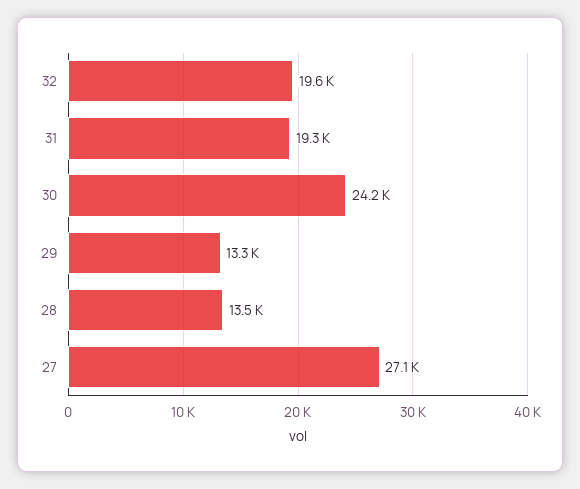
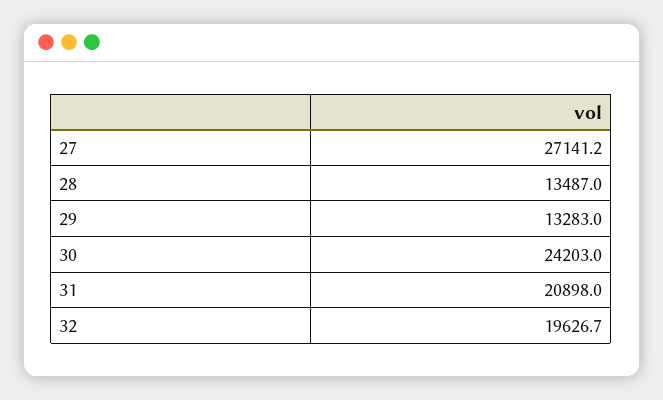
31: 19300 -> 20898

